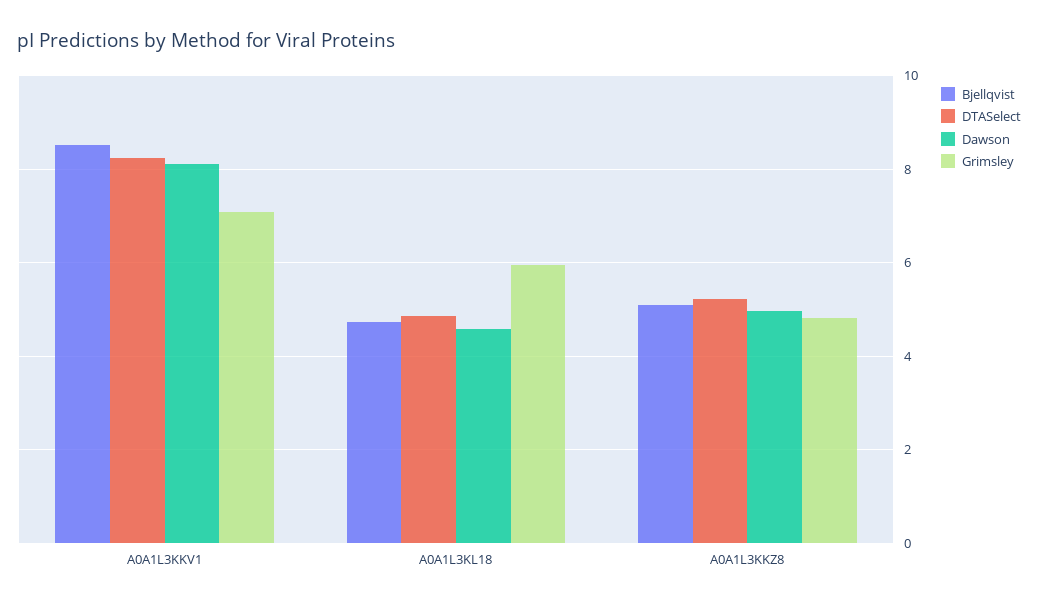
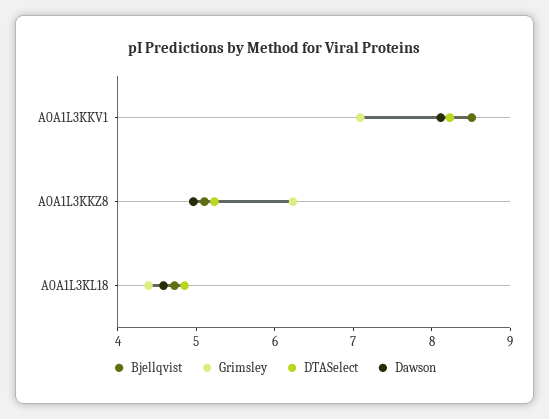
Grimsley, A0A1L3KL18: 6 -> 4.4
Grimsley, A0A1L3KKZ8: 4.8 -> 6.2

